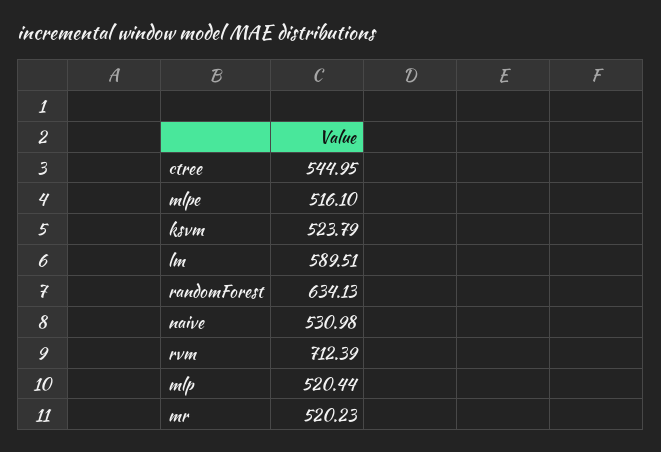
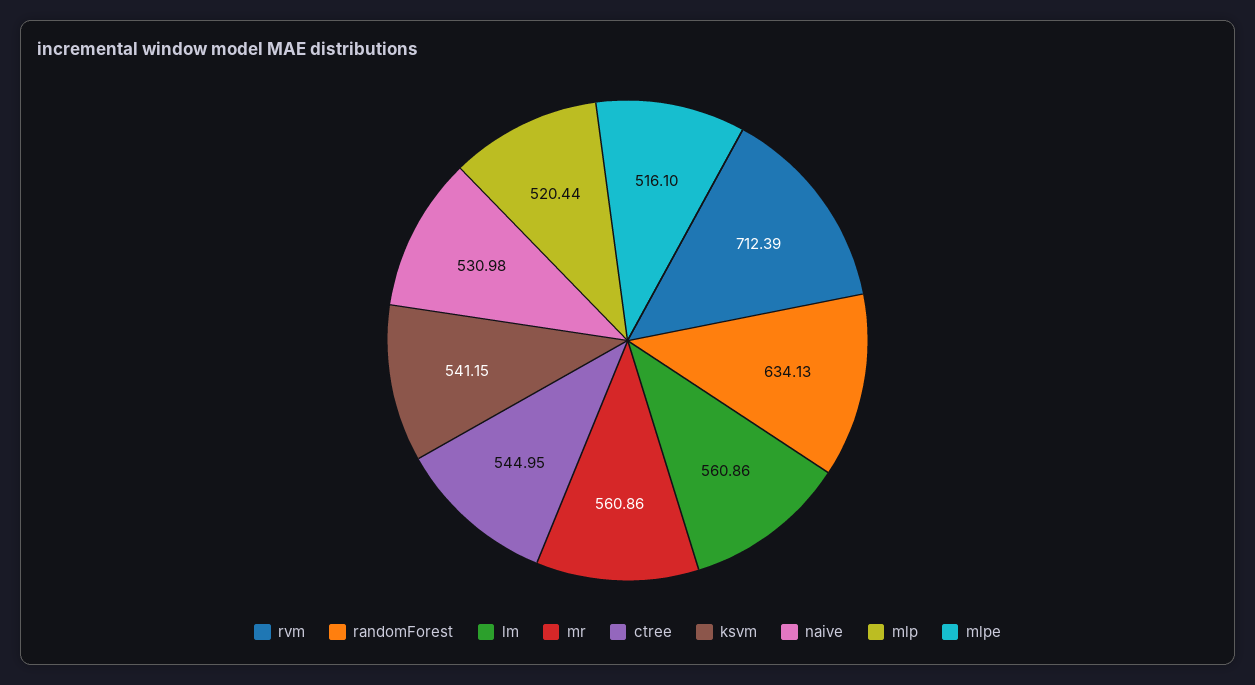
ksvm: 523.79 -> 541.15
lm: 589.51 -> 560.86
mr: 520.23 -> 560.86

